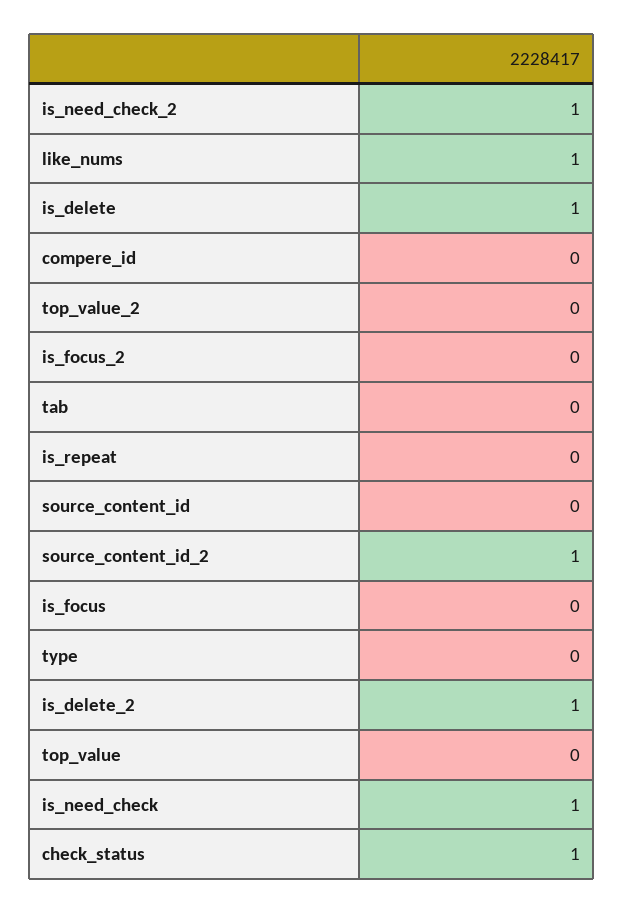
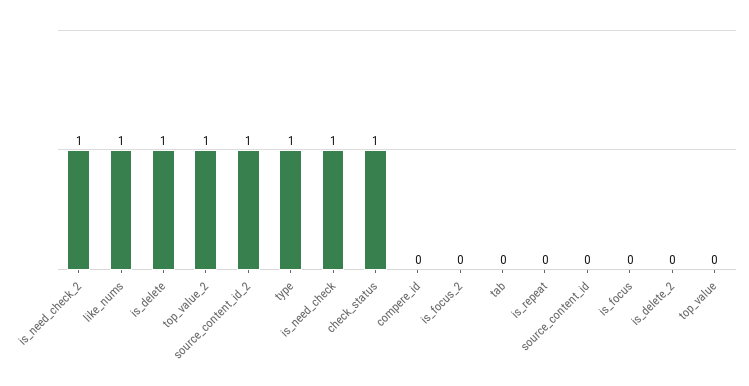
top_value_2: 0 -> 1
type: 0 -> 1
is_delete_2: 1 -> 0

